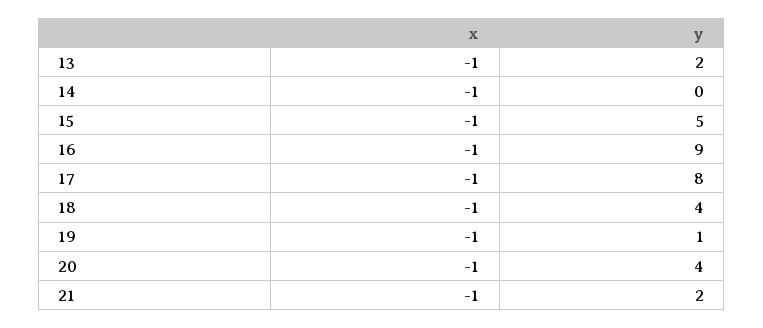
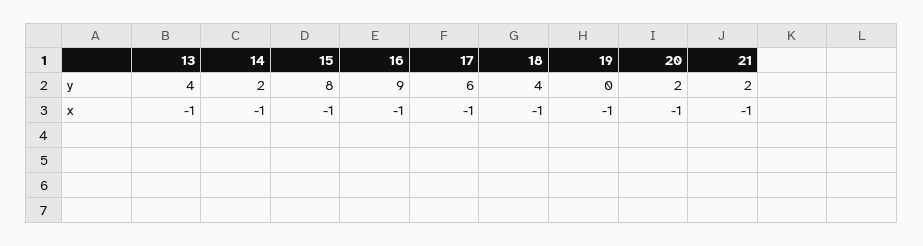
y, 13: 2 -> 4
y, 14: 0 -> 2
y, 15: 5 -> 8
y, 17: 8 -> 6
y, 19: 1 -> 0
y, 20: 4 -> 2

